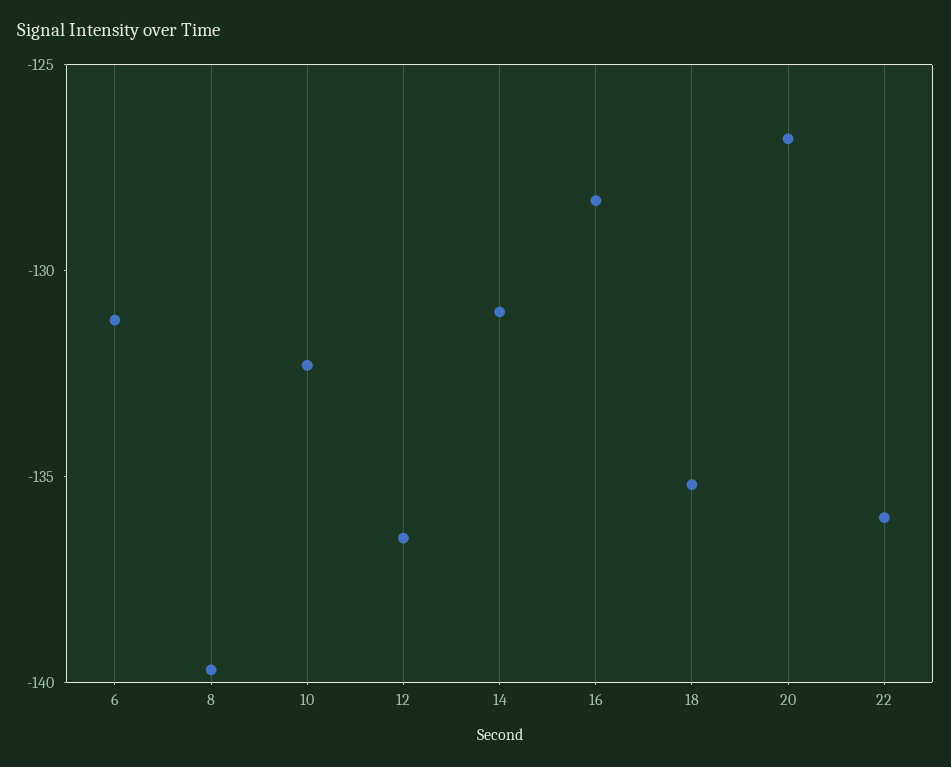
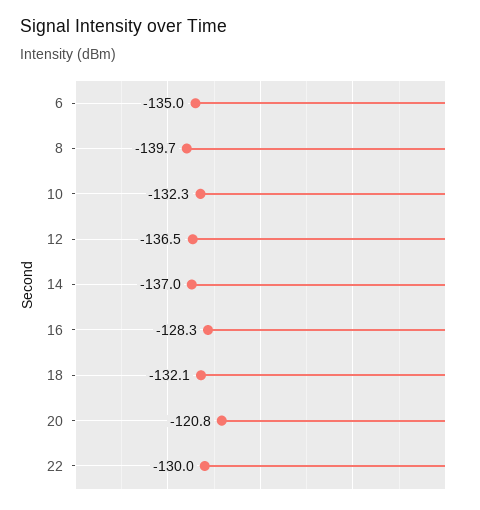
6: -131 -> -135
14: -131 -> -137
18: -135 -> -132.1
20: -127 -> -120.8
22: -136 -> -130

